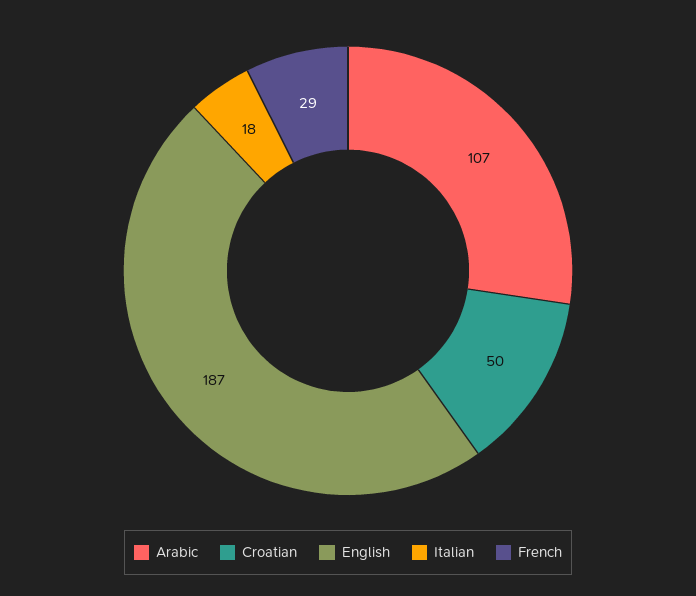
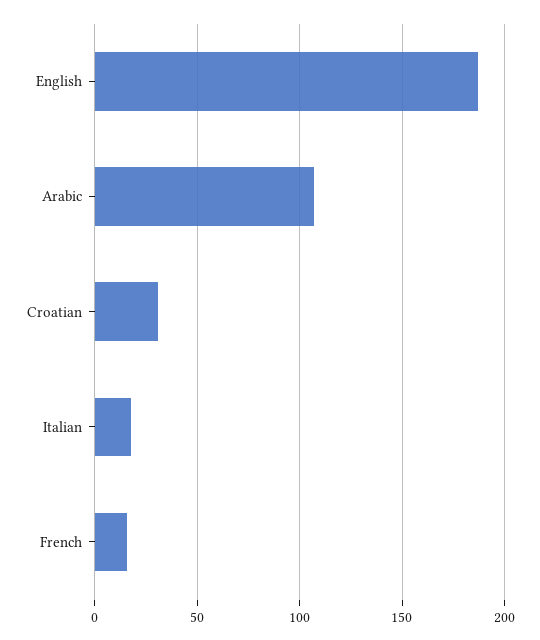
Croatian: 50 -> 30
French: 29 -> 15

